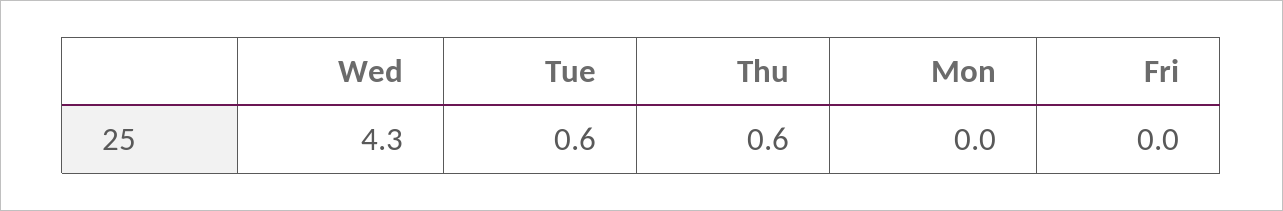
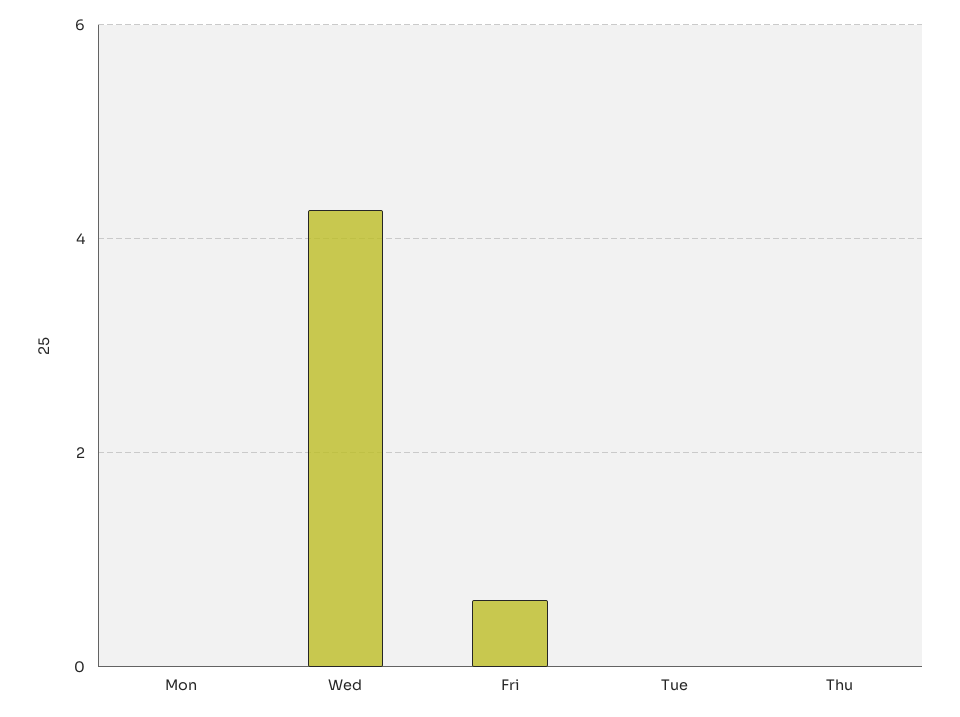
Tue: 0.6 -> 0
Thu: 0.6 -> 0
Fri: 0 -> 0.6

